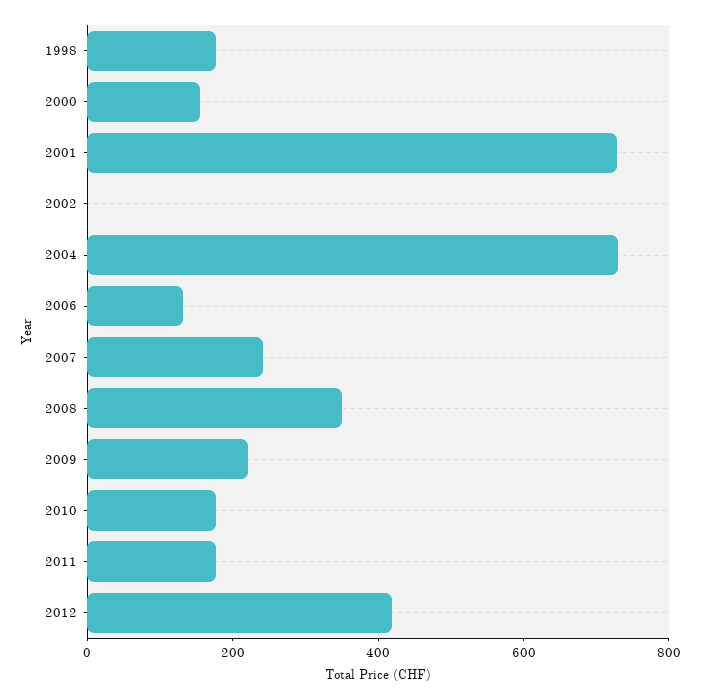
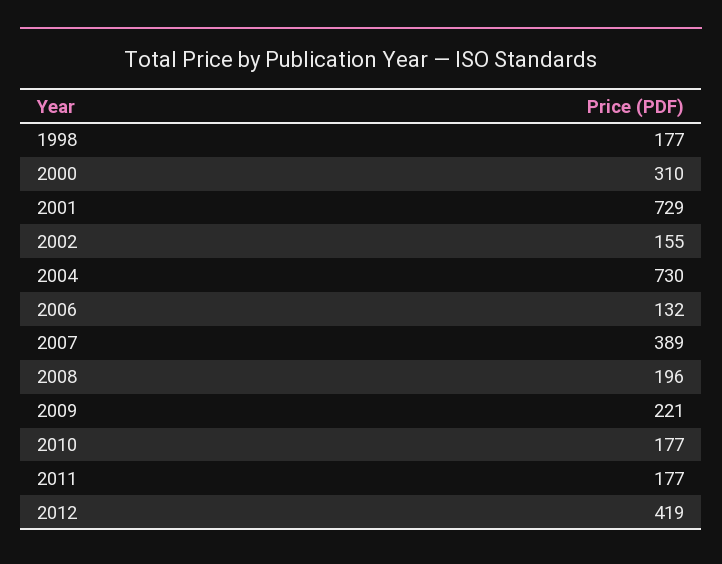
2000: 150 -> 310
2002: 0 -> 155
2007: 250 -> 389
2008: 350 -> 196

